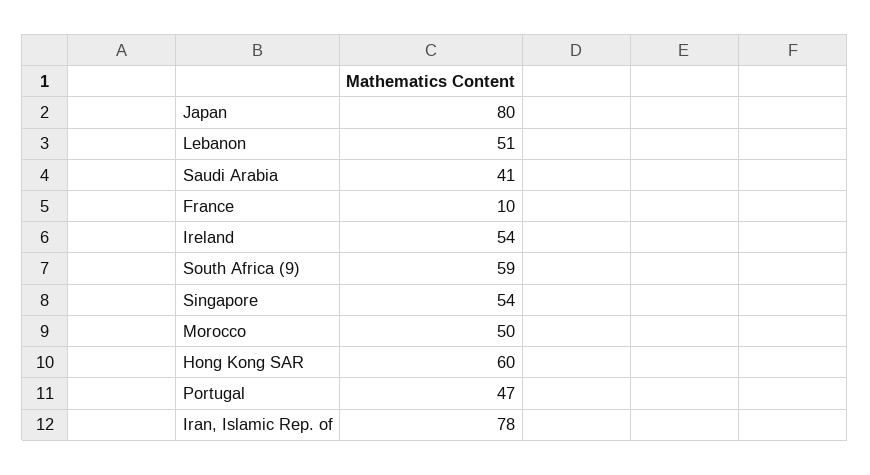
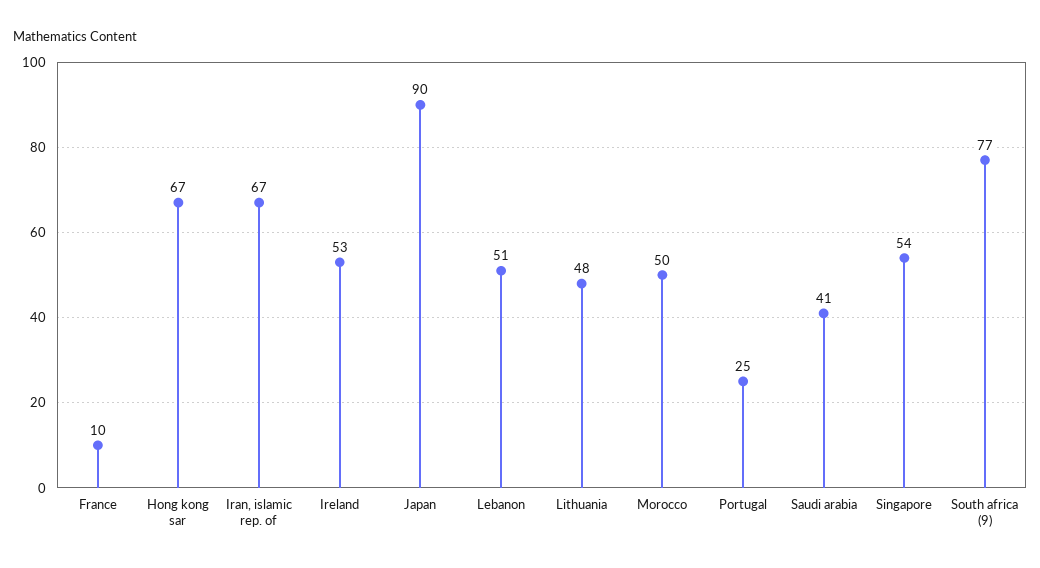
Japan: 80 -> 90
Ireland: 54 -> 53
South Africa (9): 59 -> 77
Hong Kong SAR: 60 -> 67
Portugal: 47 -> 25
Iran, Islamic Rep. of: 78 -> 67
Lithuania: none -> 48

